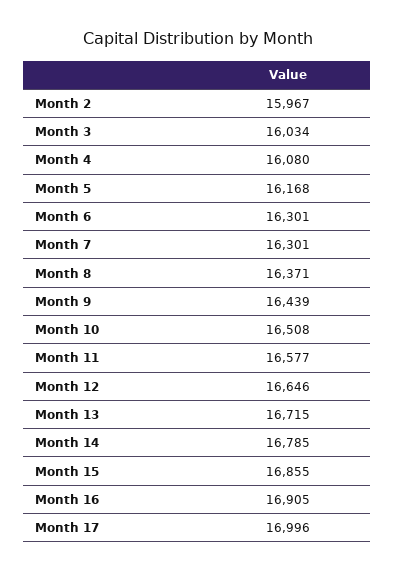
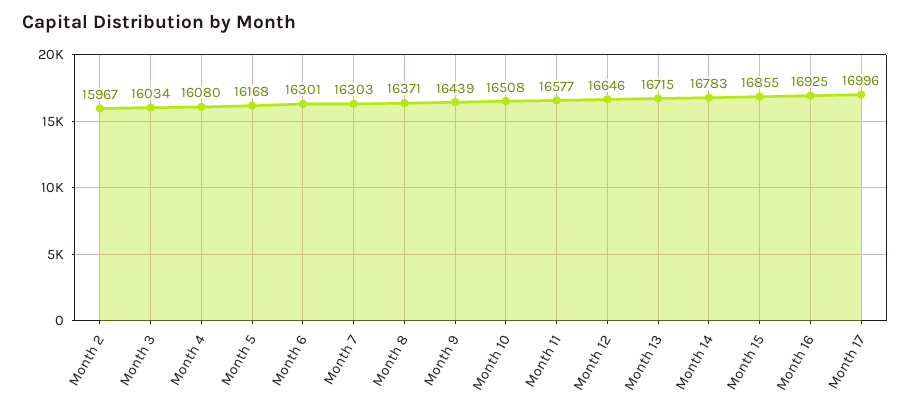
Month 7: 16301 -> 16303
Month 14: 16785 -> 16783
Month 16: 16905 -> 16925

